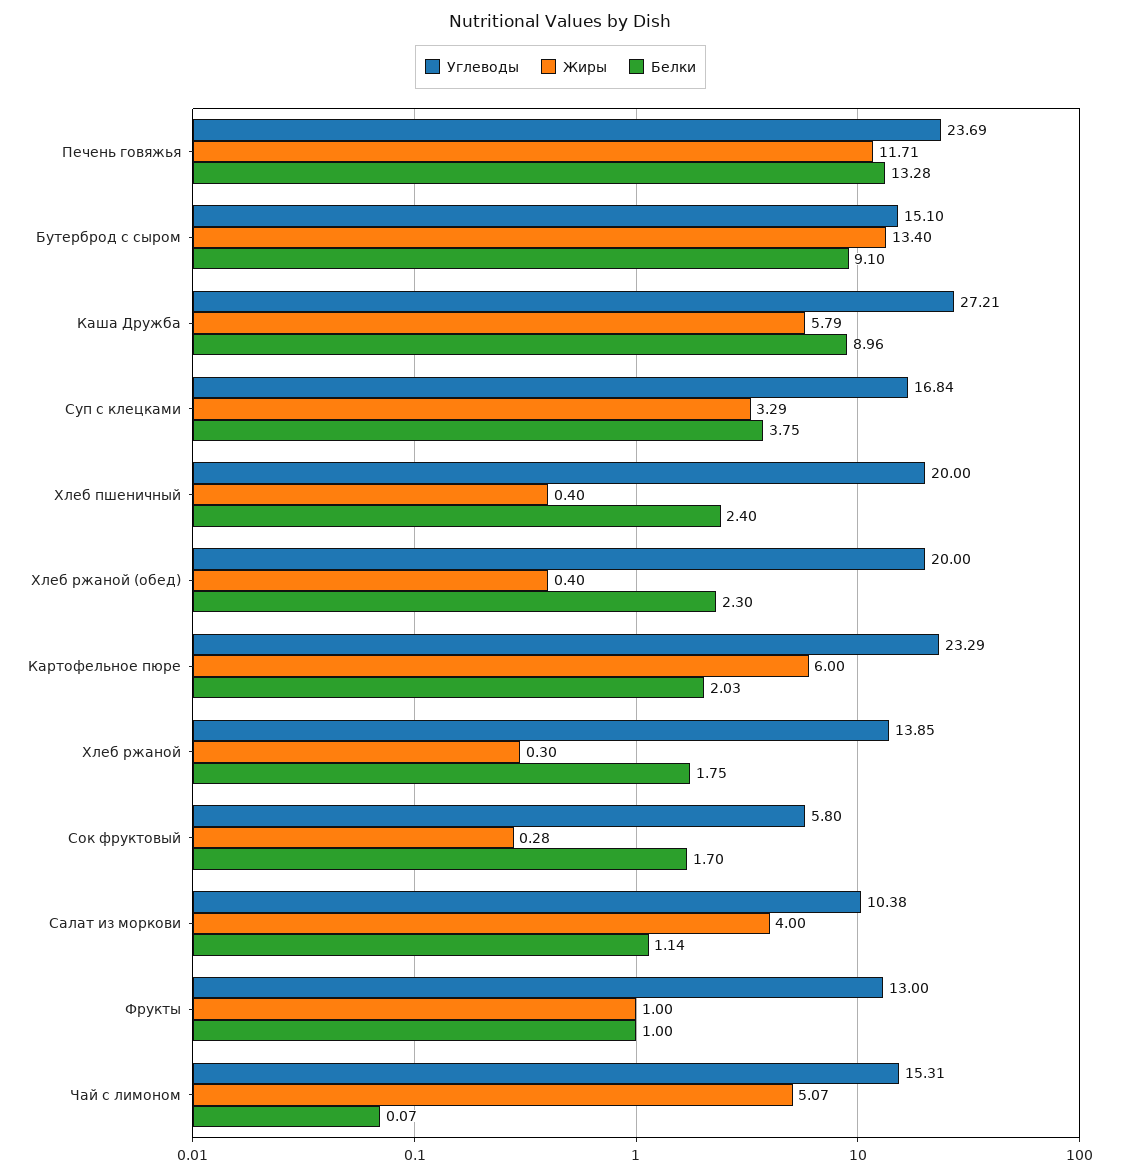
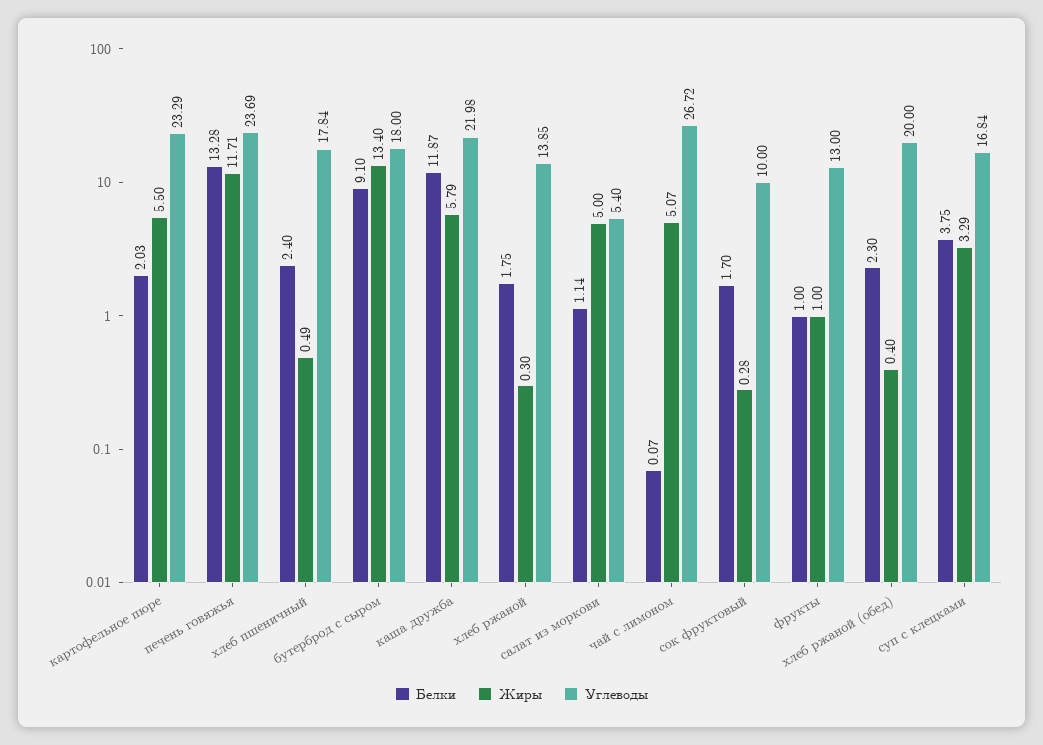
Углеводы, Бутерброд с сыром: 15.1 -> 18
Углеводы, Каша Дружба: 27.21 -> 21.98
Белки, Каша Дружба: 8.96 -> 11.87
Углеводы, Хлеб пшеничный: 20 -> 17.84
Жиры, Хлеб пшеничный: 0.4 -> 0.49
Жиры, Картофельное пюре: 6 -> 5.5
Углеводы, Сок фруктовый: 5.8 -> 10
Углеводы, Салат из моркови: 10.38 -> 5.4
Жиры, Салат из моркови: 4 -> 5
Углеводы, Чай с лимоном: 15.31 -> 26.72

